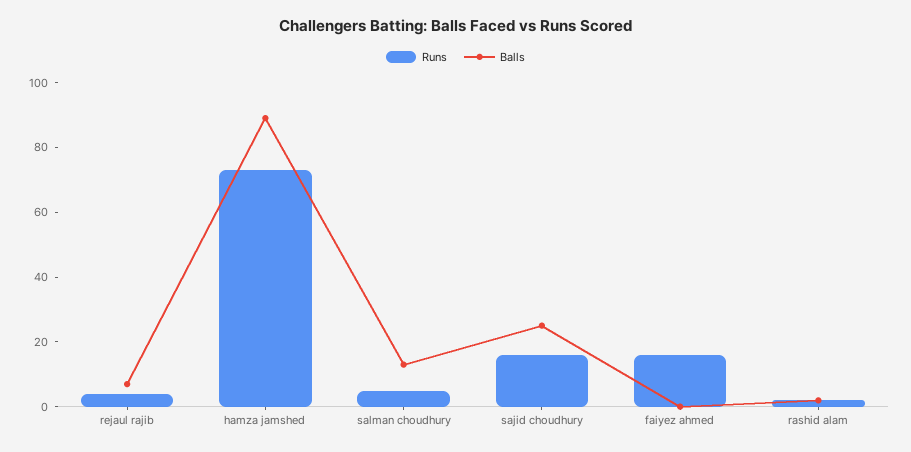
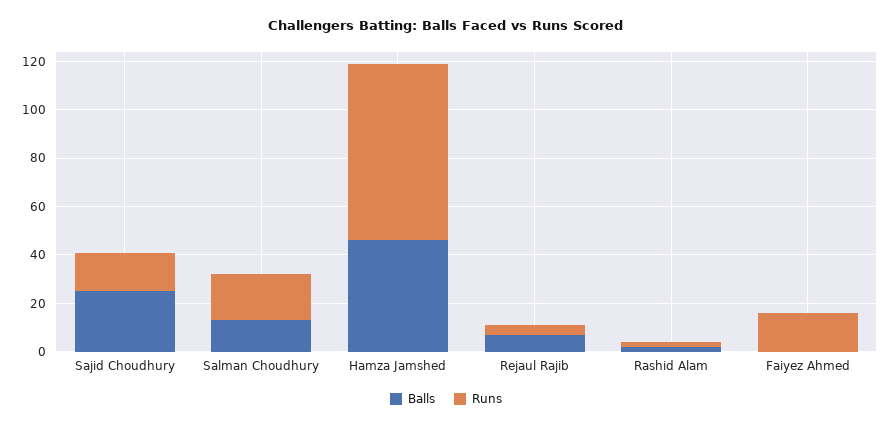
Balls, hamza jamshed: 90 -> 45
Runs, salman choudhury: 5 -> 20

